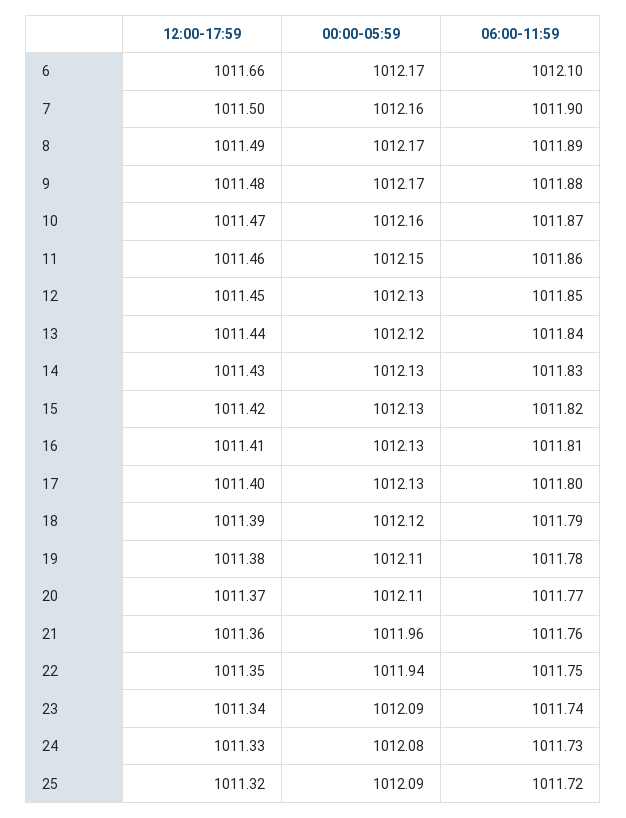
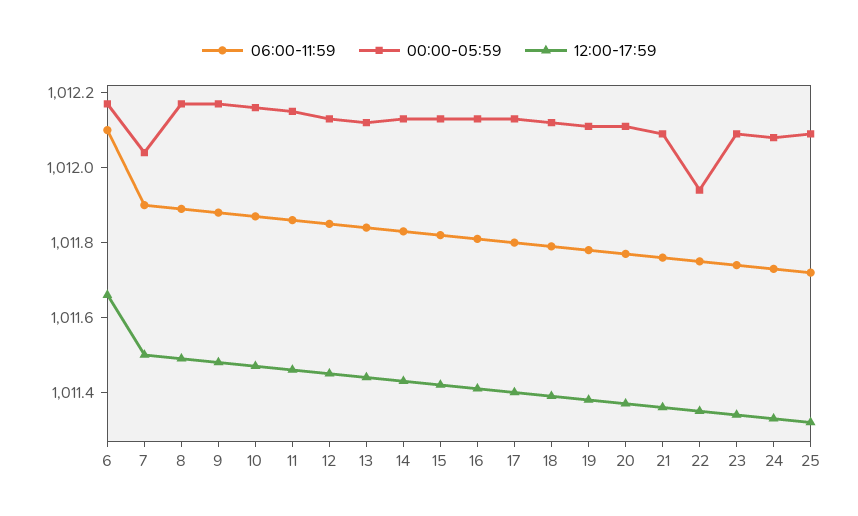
00:00-05:59, 7: 1012.16 -> 1012.05
00:00-05:59, 21: 1011.96 -> 1012.1

